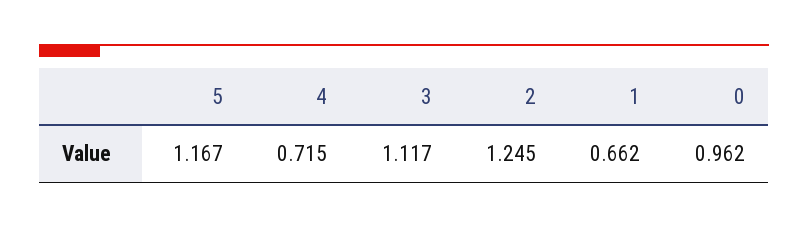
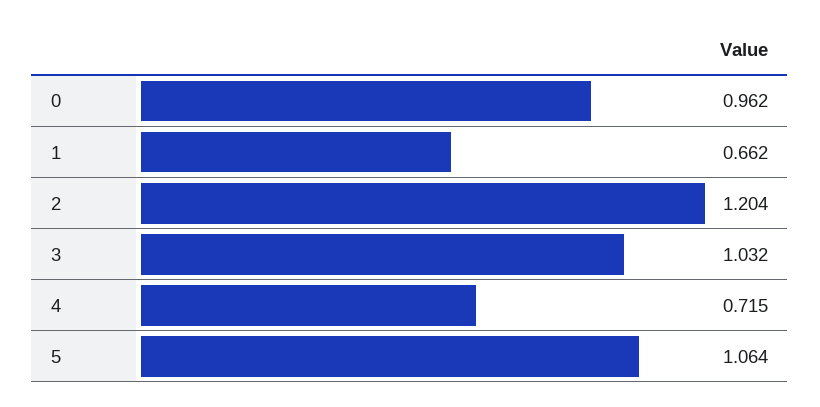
5: 1.167 -> 1.064
3: 1.117 -> 1.032
2: 1.245 -> 1.204

